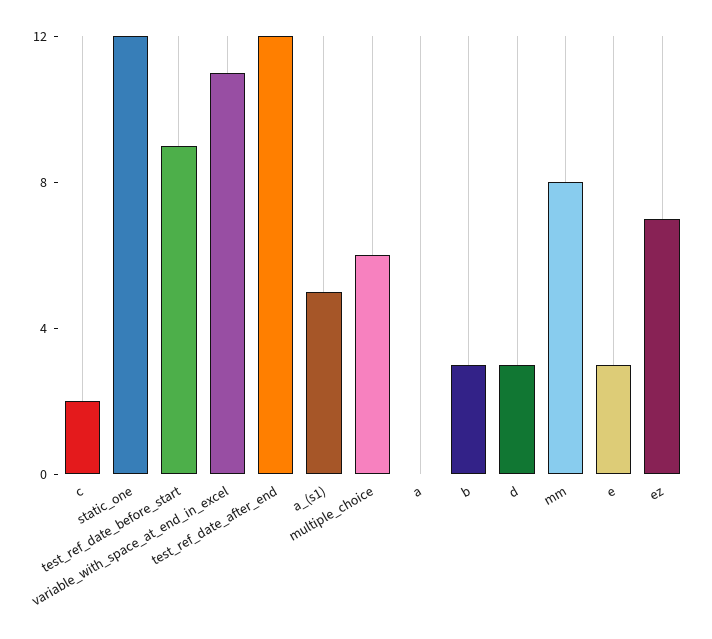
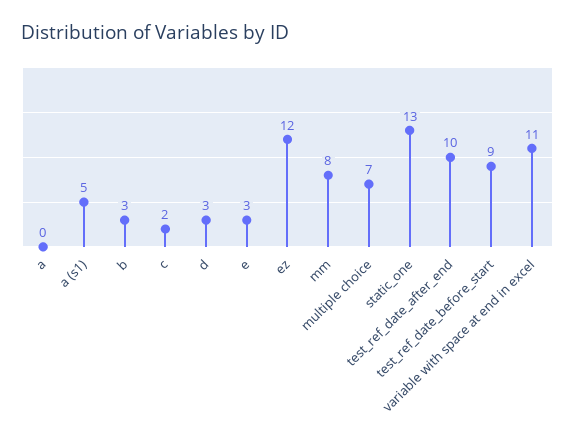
static_one: 12 -> 13
test_ref_date_after_end: 12 -> 10
multiple_choice: 6 -> 7
ez: 7 -> 12

